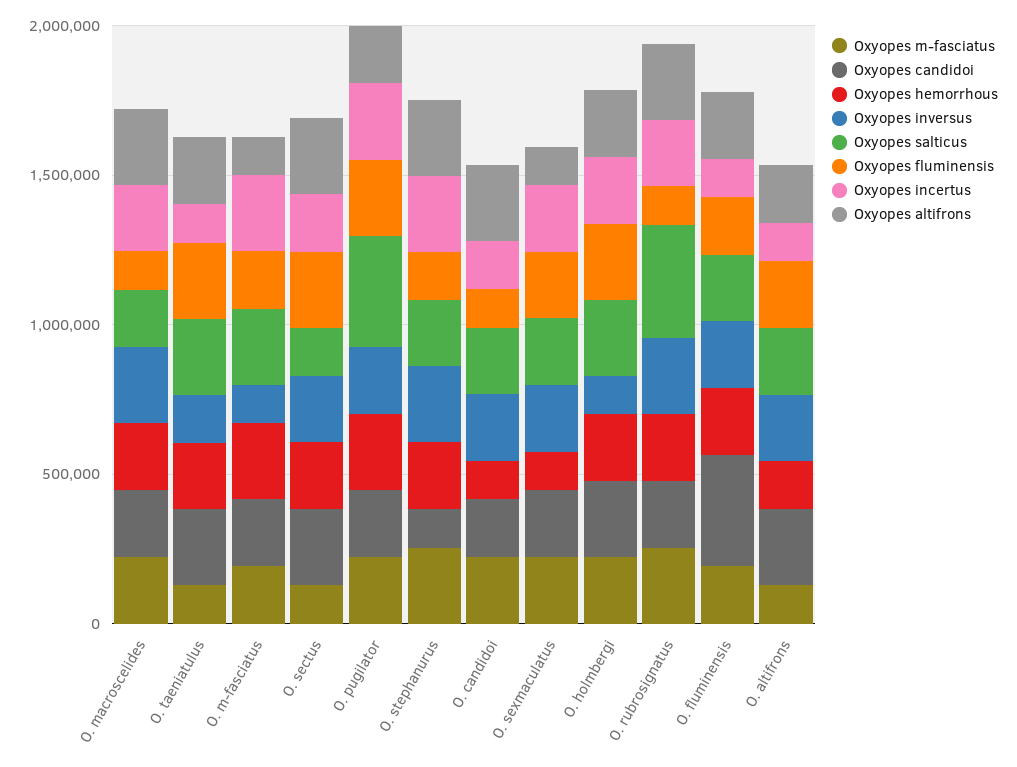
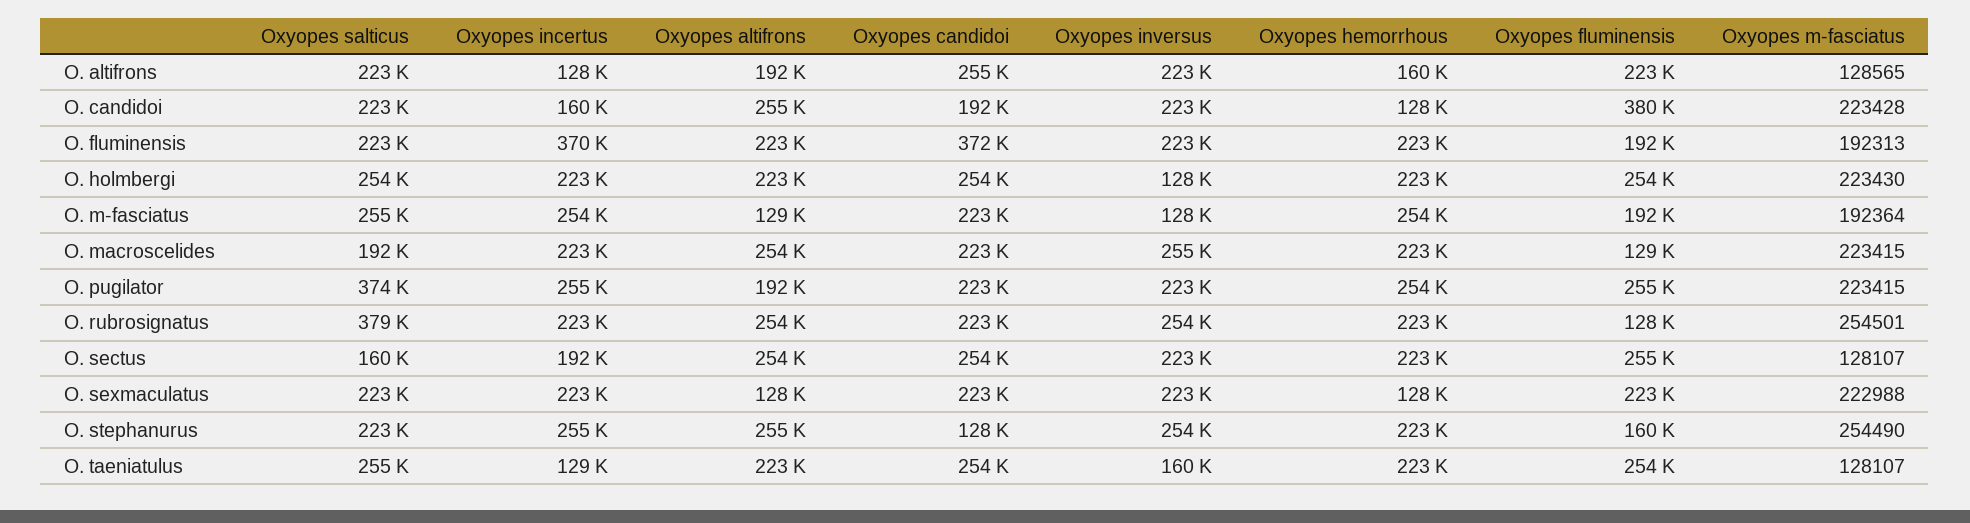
Oxyopes fluminensis, O. candidoi: 100000 -> 380000
Oxyopes incertus, O. fluminensis: 100000 -> 370000

